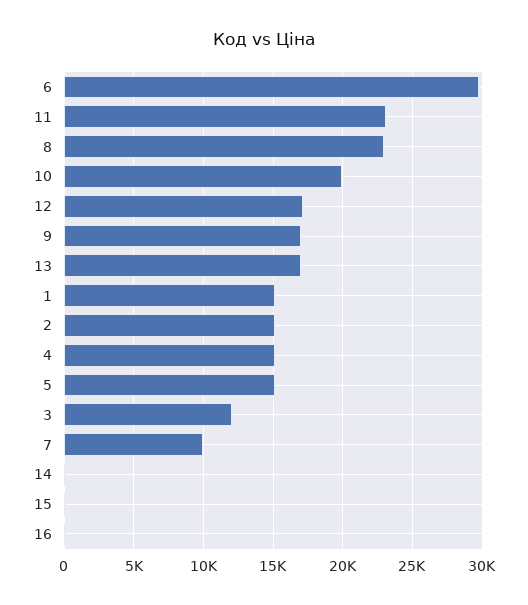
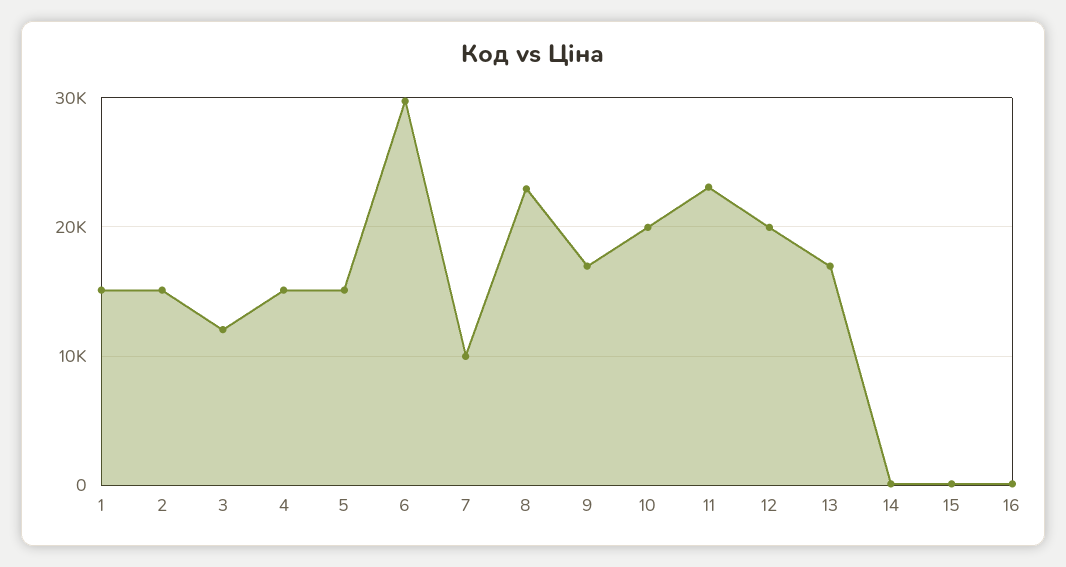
12: 17000 -> 20000

